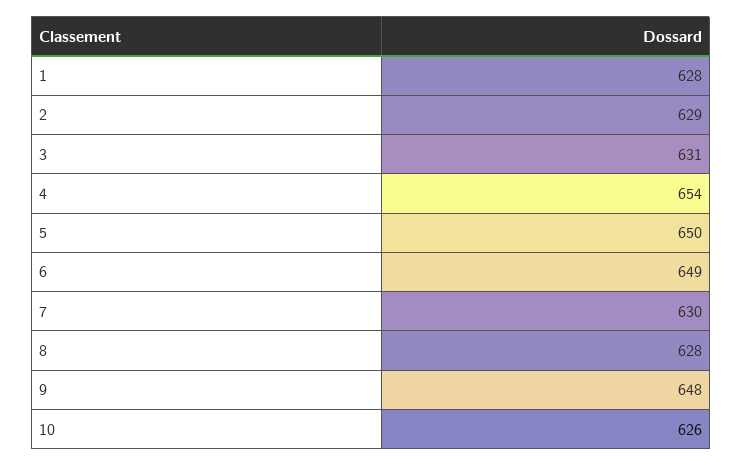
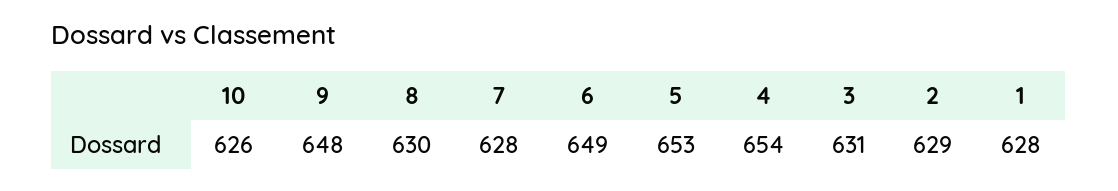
5: 650 -> 653
7: 630 -> 628
8: 628 -> 630

